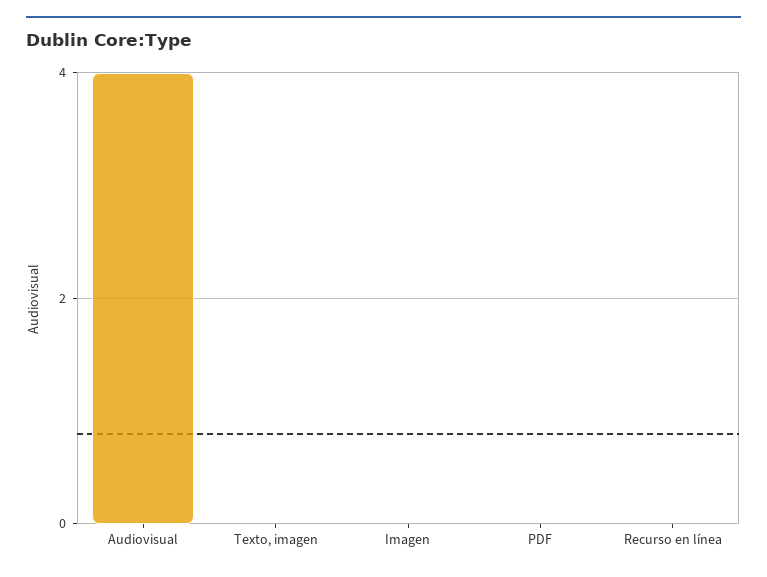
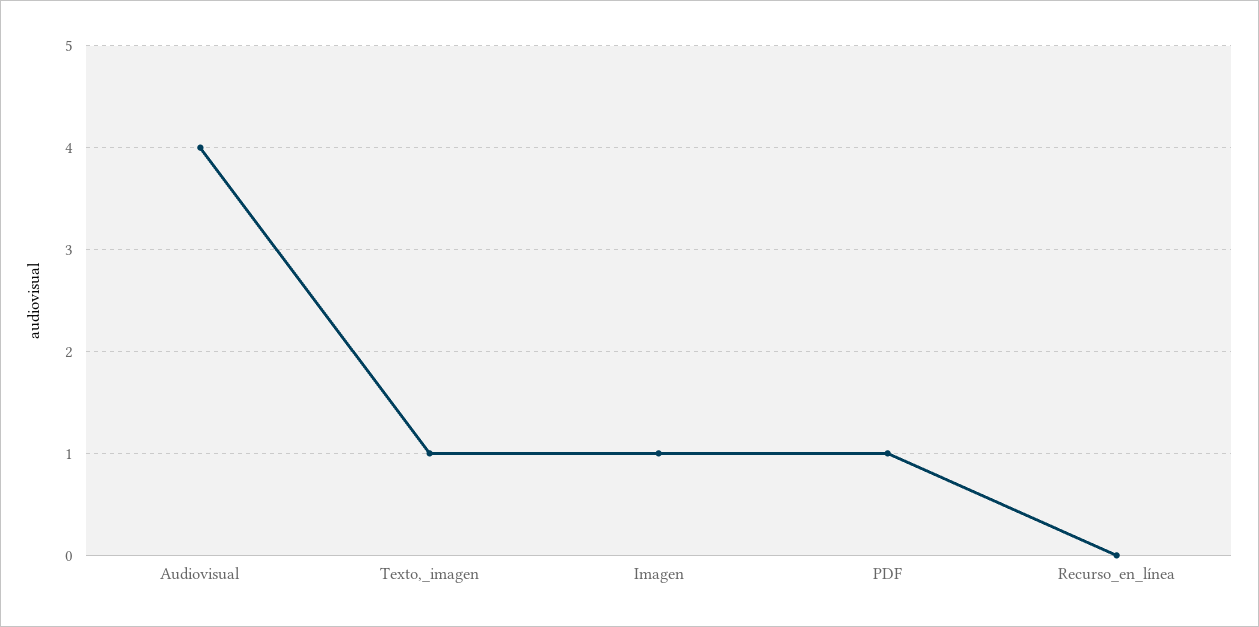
Texto, imagen: 0 -> 1
Imagen: 0 -> 1
PDF: 0 -> 1

